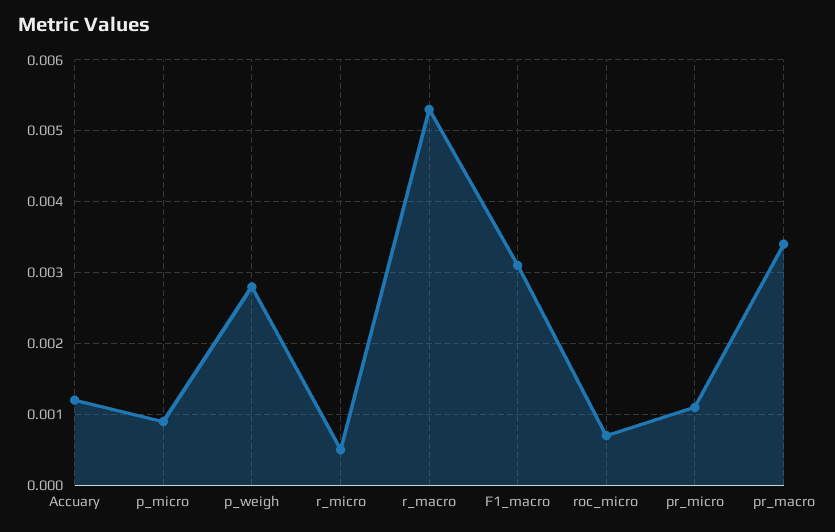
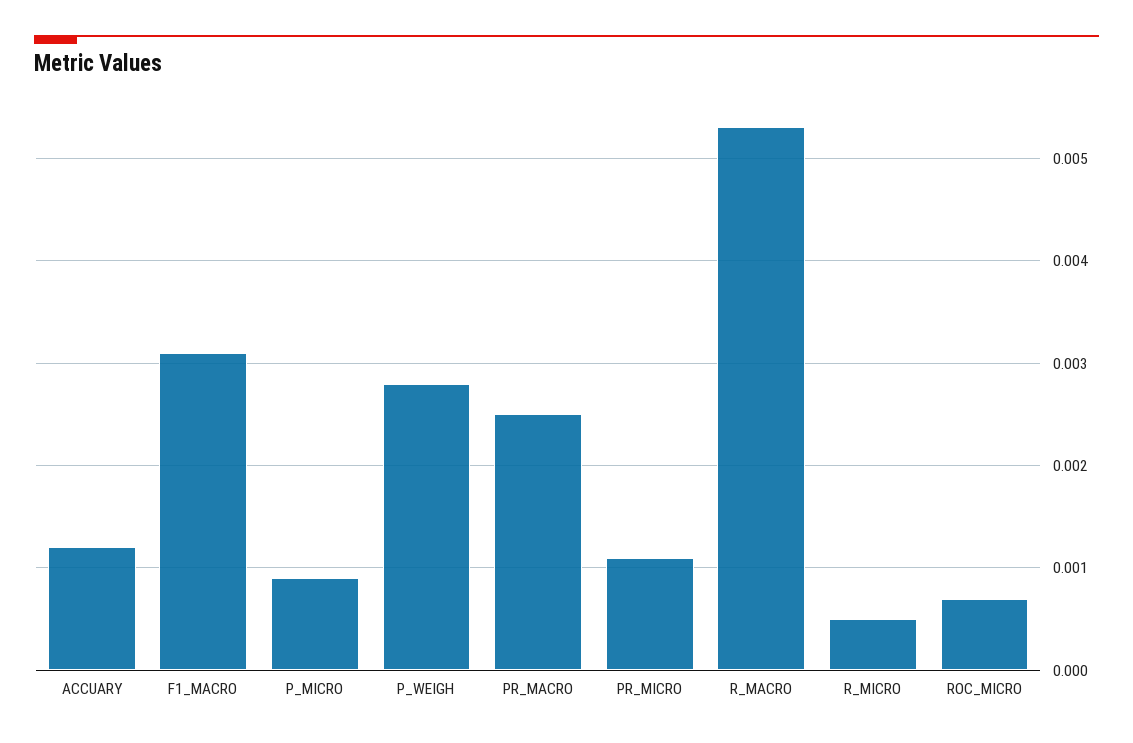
pr_macro: 0.0034 -> 0.0025

